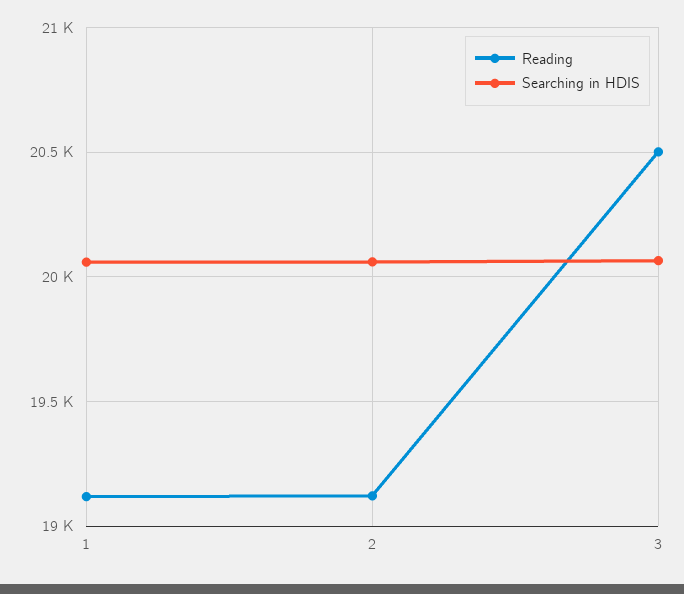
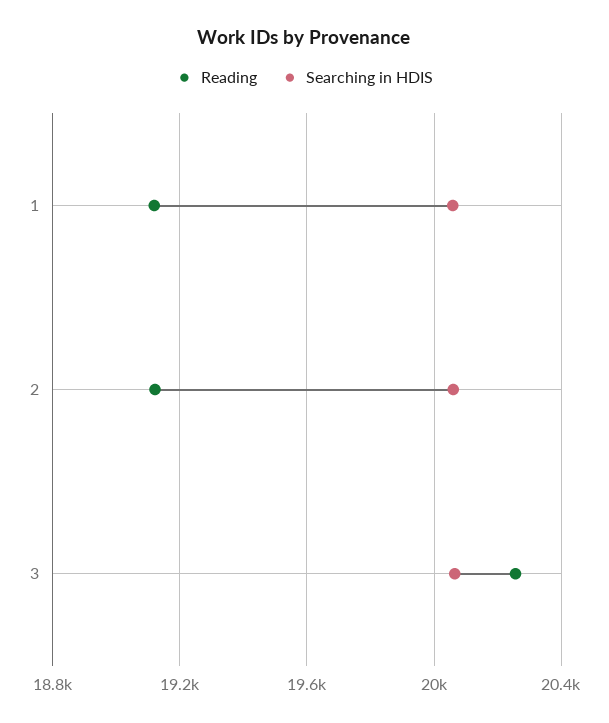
Reading, 3: 20500 -> 20250

